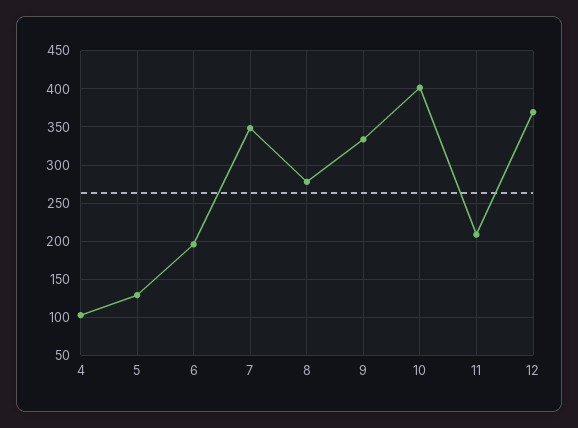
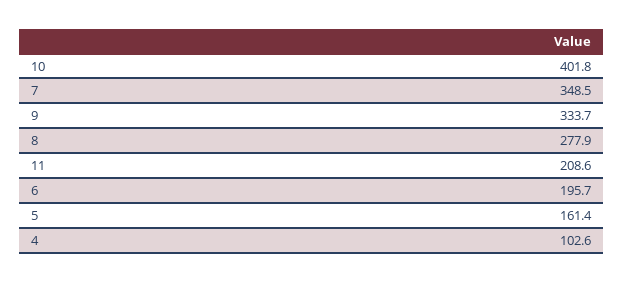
5: 130 -> 161.4
12: 370 -> none

